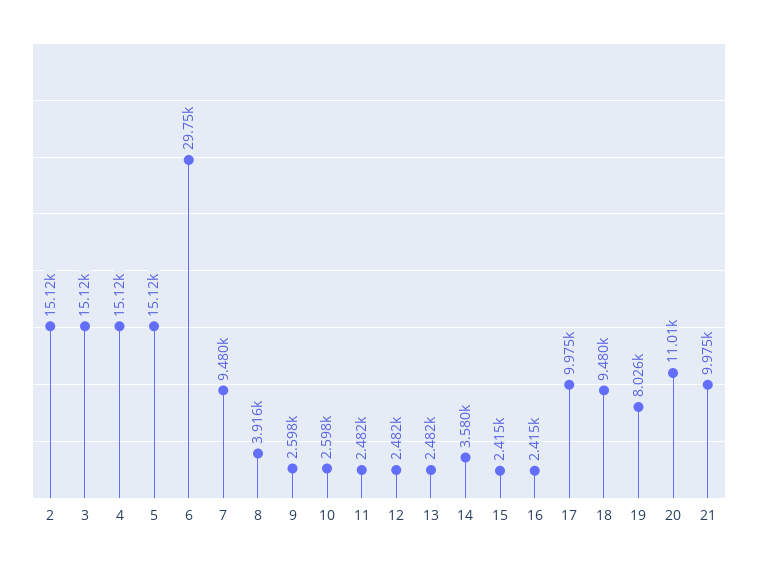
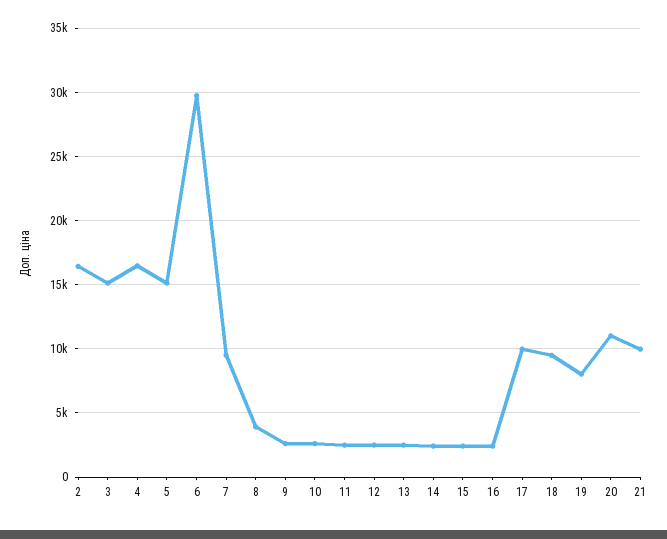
2: 15120 -> 16500
4: 15120 -> 16500
14: 3580 -> 2500

